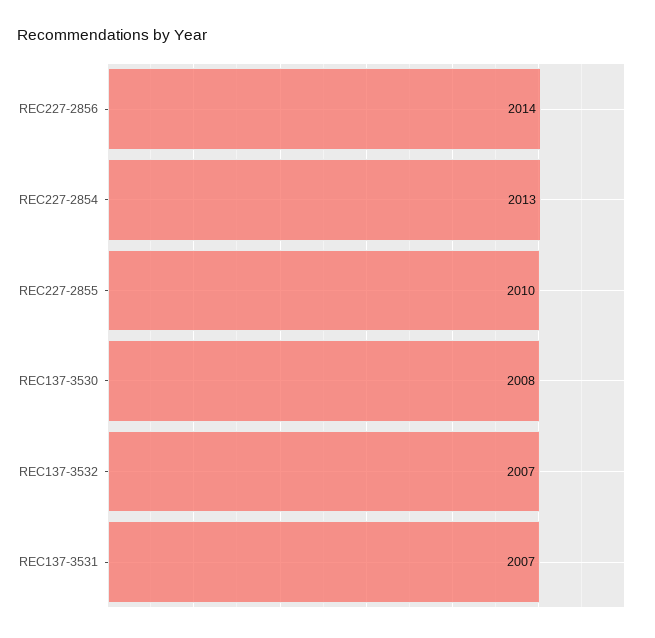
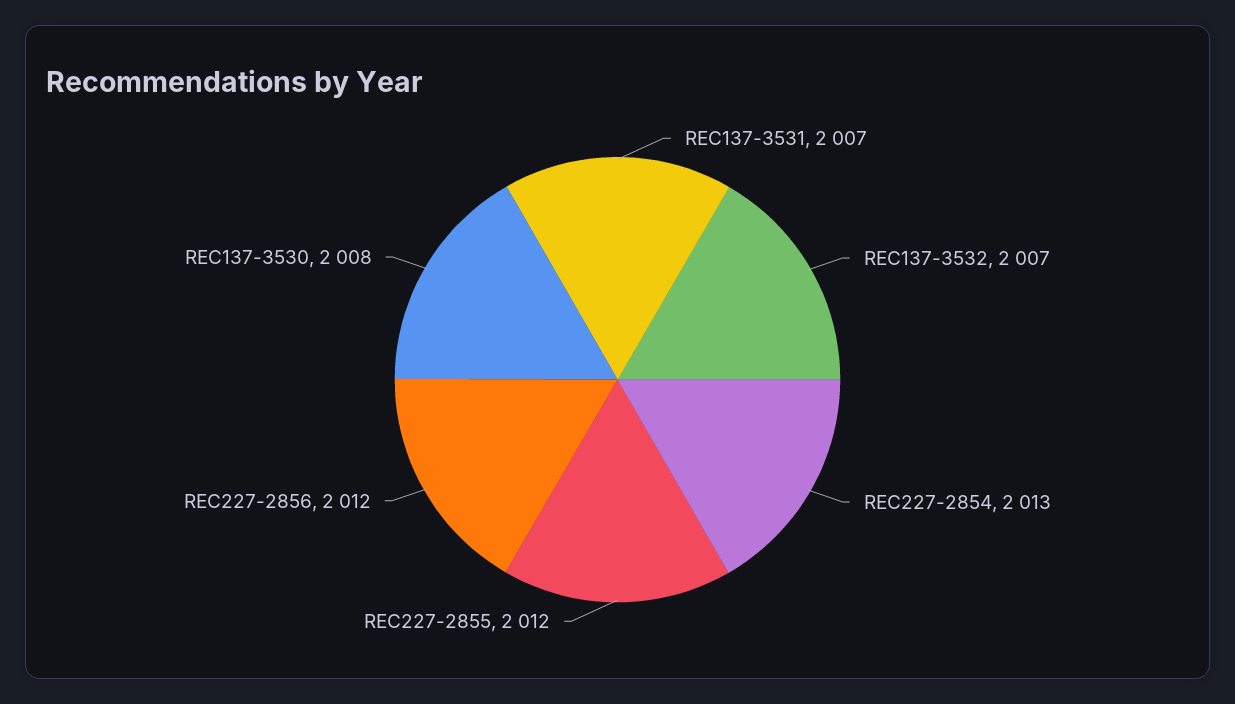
REC227-2856: 2014 -> 2012
REC227-2855: 2010 -> 2012

